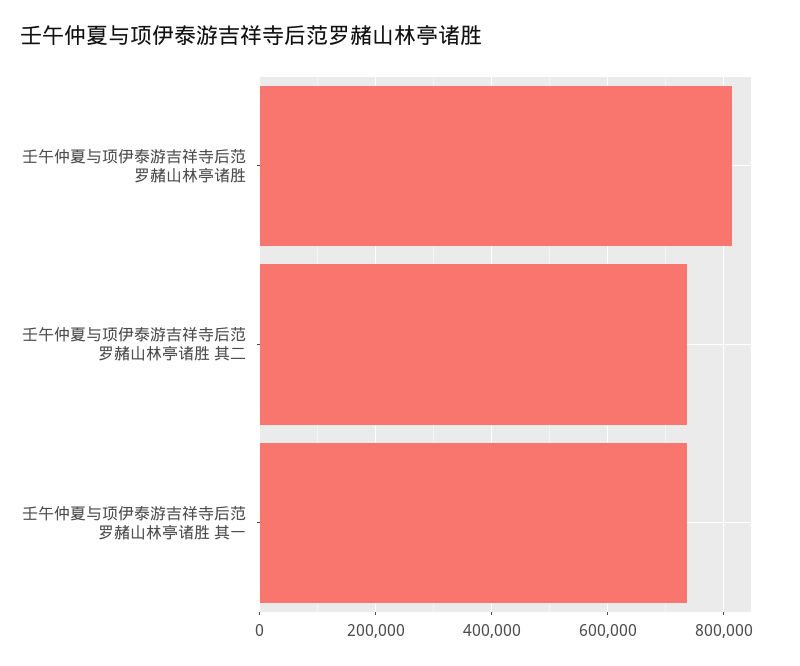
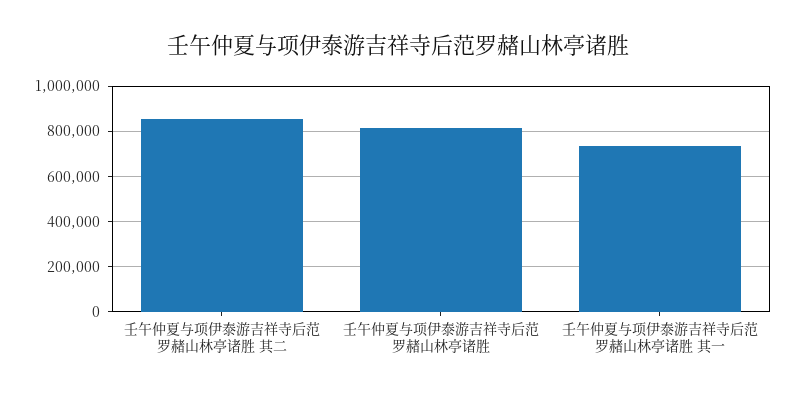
壬午仲夏与项伊泰游吉祥寺后范罗赭山林亭诸胜 其二: 740000 -> 850000

